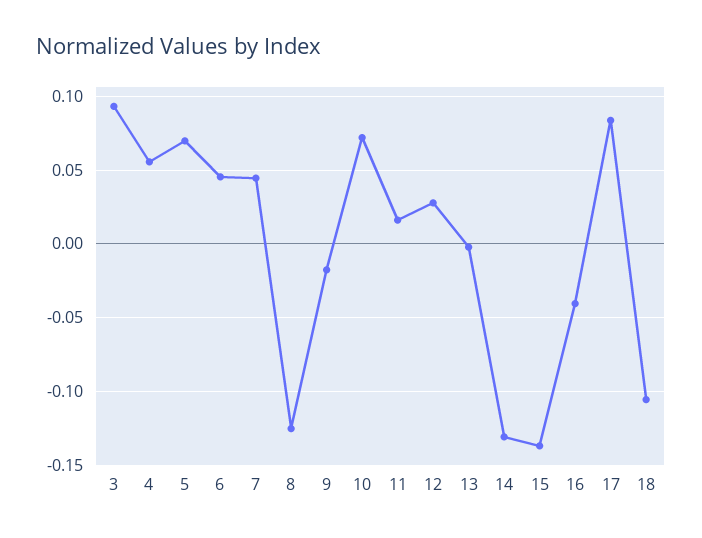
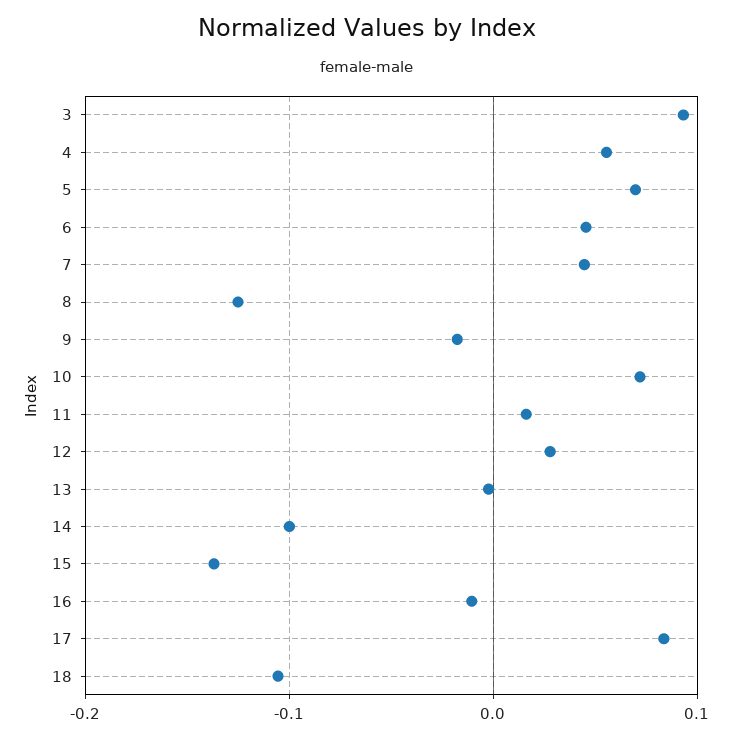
14: -0.13 -> -0.1
16: -0.04 -> -0.01

